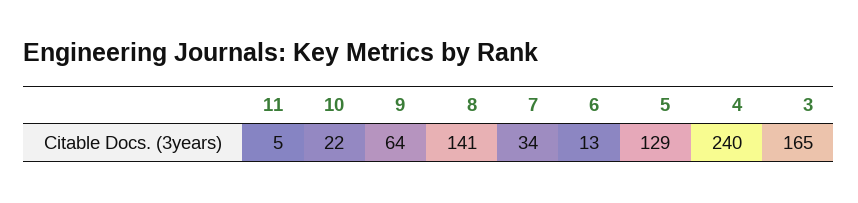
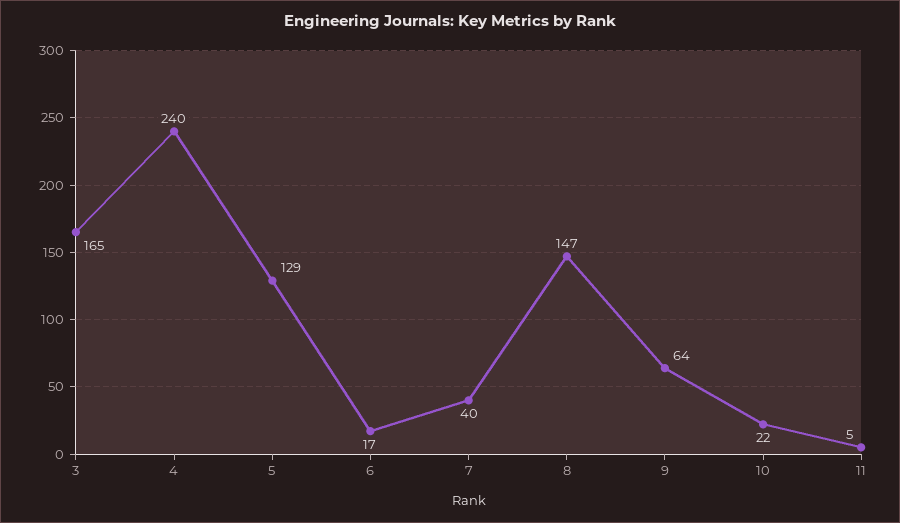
8: 141 -> 147
7: 34 -> 40
6: 13 -> 17

